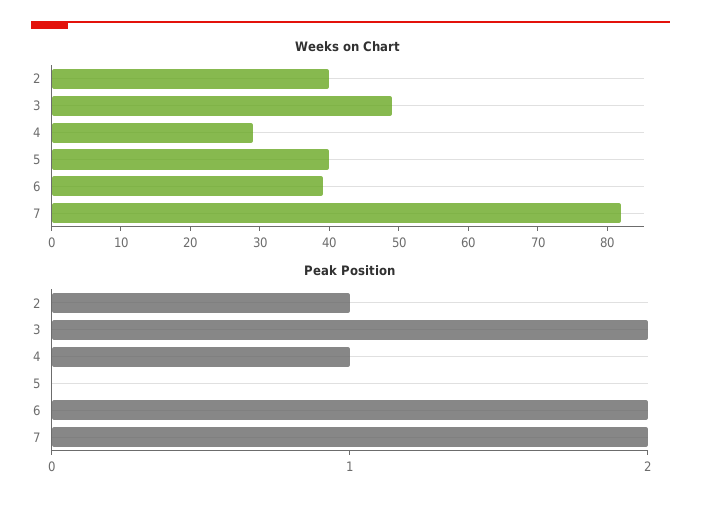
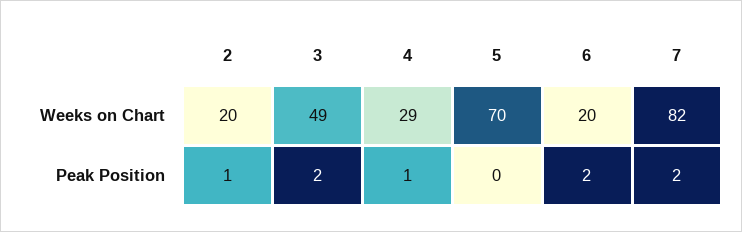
Weeks on Chart, 2: 40 -> 20
Weeks on Chart, 5: 40 -> 70
Weeks on Chart, 6: 40 -> 20

